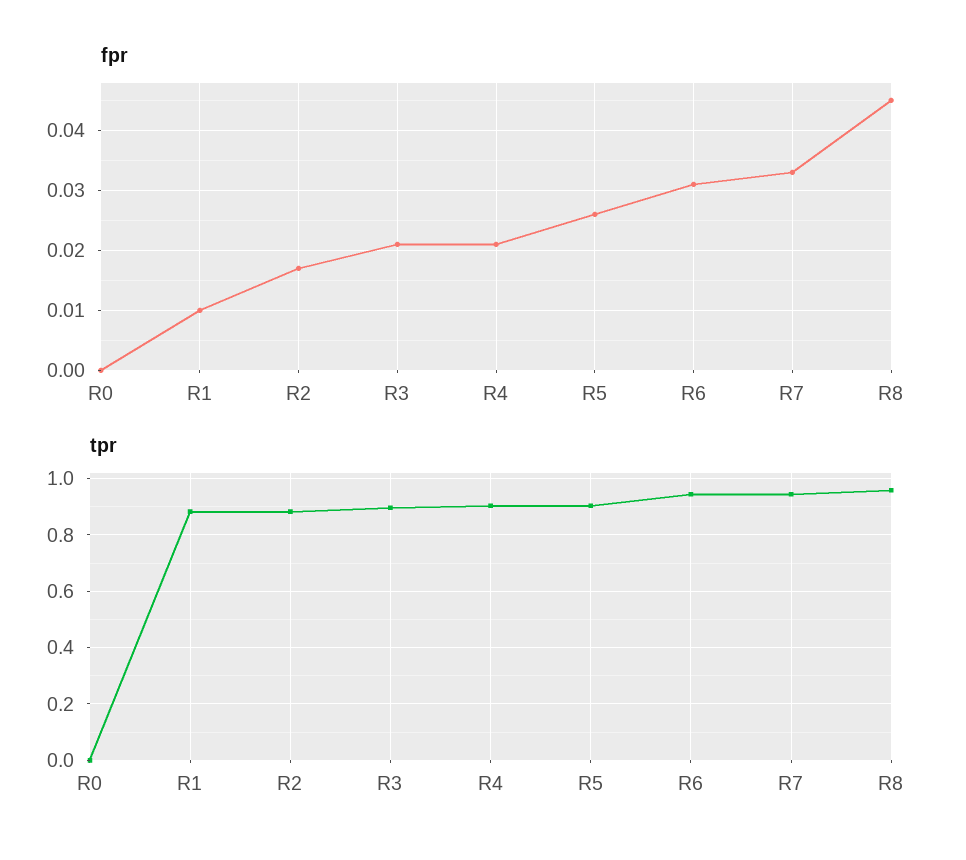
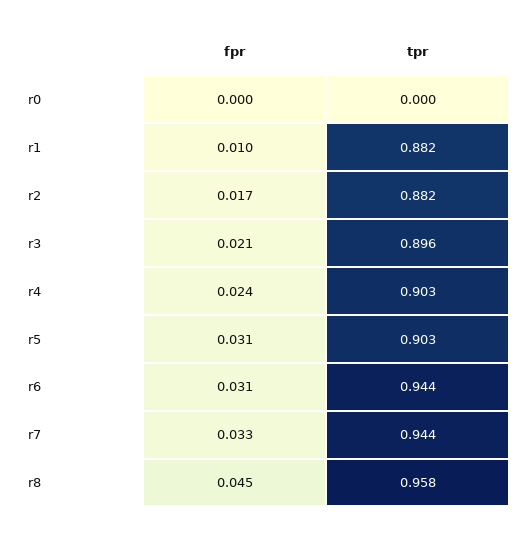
fpr, R4: 0.021 -> 0.024
fpr, R5: 0.026 -> 0.031

